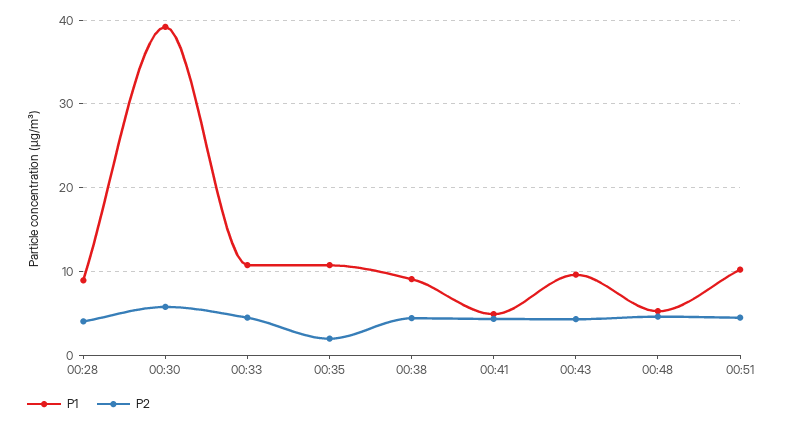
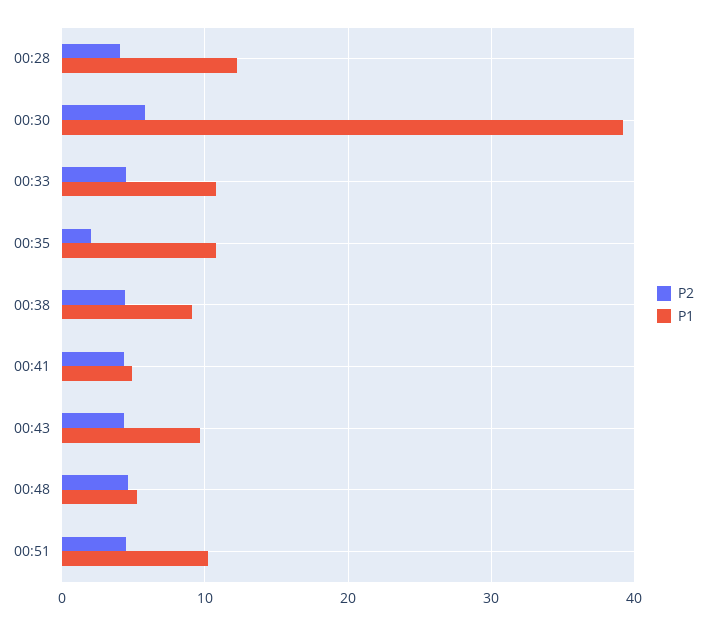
P1, 00:28: 9 -> 12

